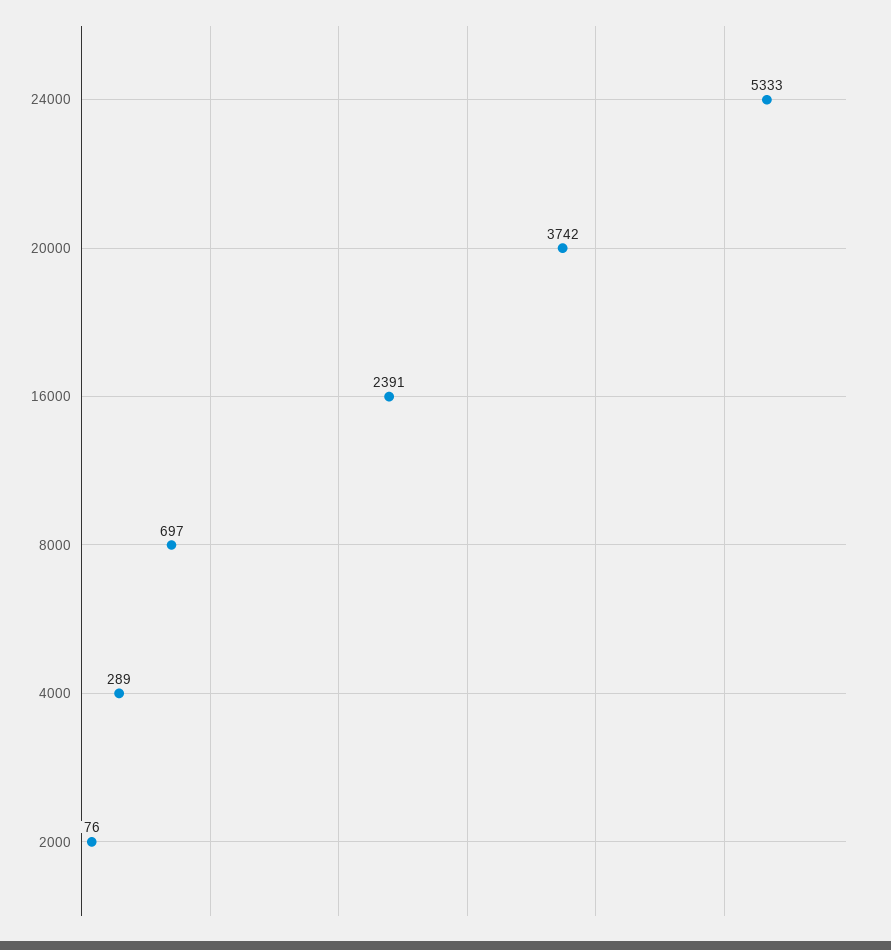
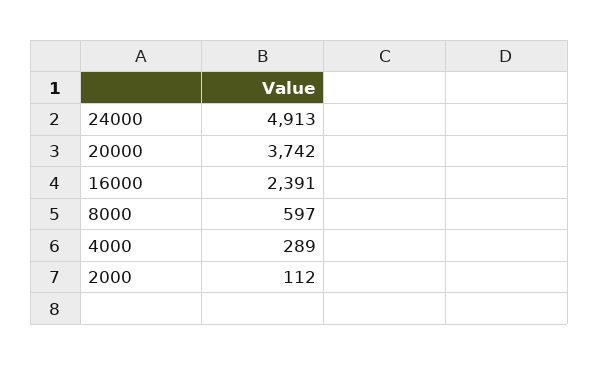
24000: 5333 -> 4913
8000: 697 -> 597
2000: 76 -> 112

